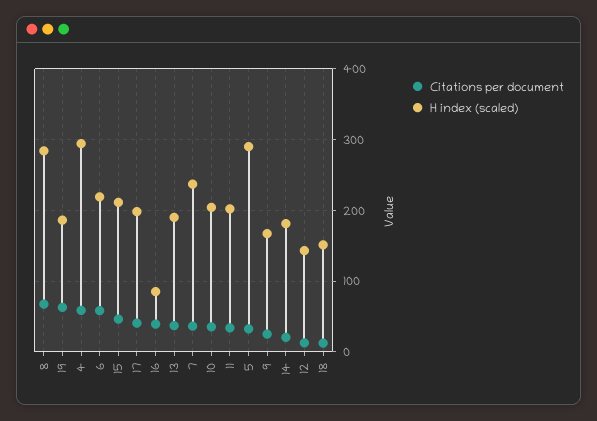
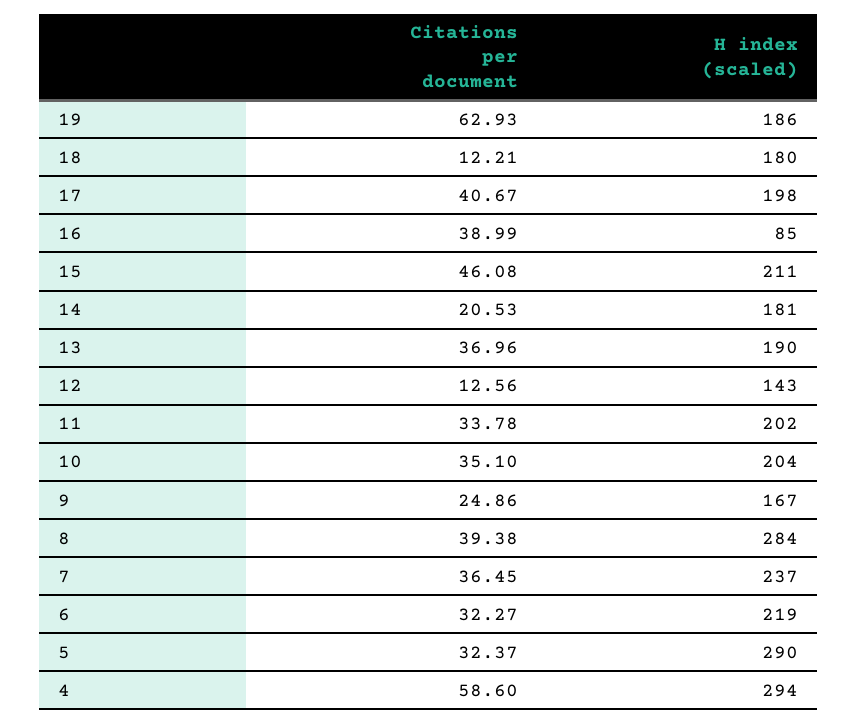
Citations per document, 8: 70 -> 39.38
Citations per document, 6: 60 -> 32.27
H index (scaled), 18: 150 -> 180

